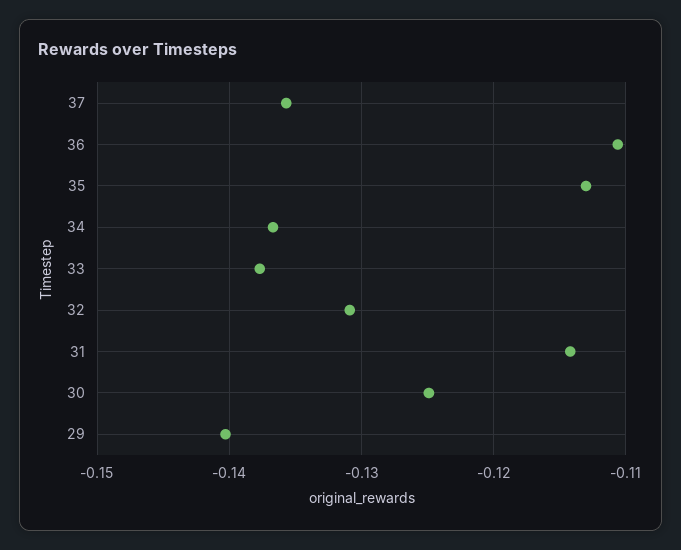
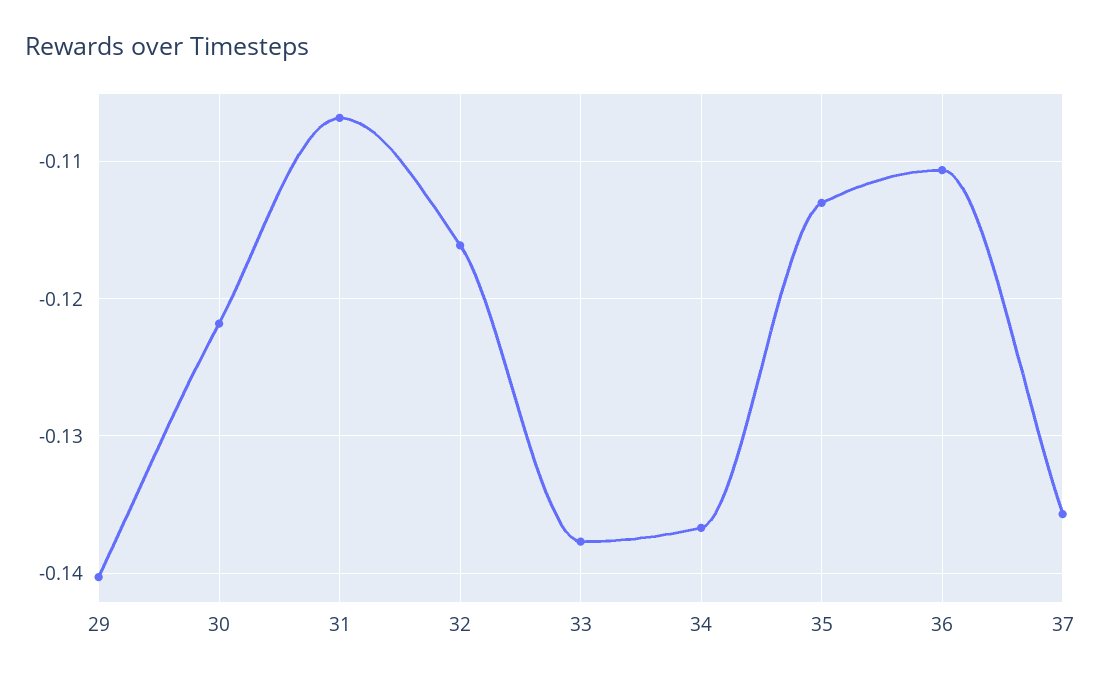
32: -0.131 -> -0.116
31: -0.114 -> -0.107
30: -0.125 -> -0.122

